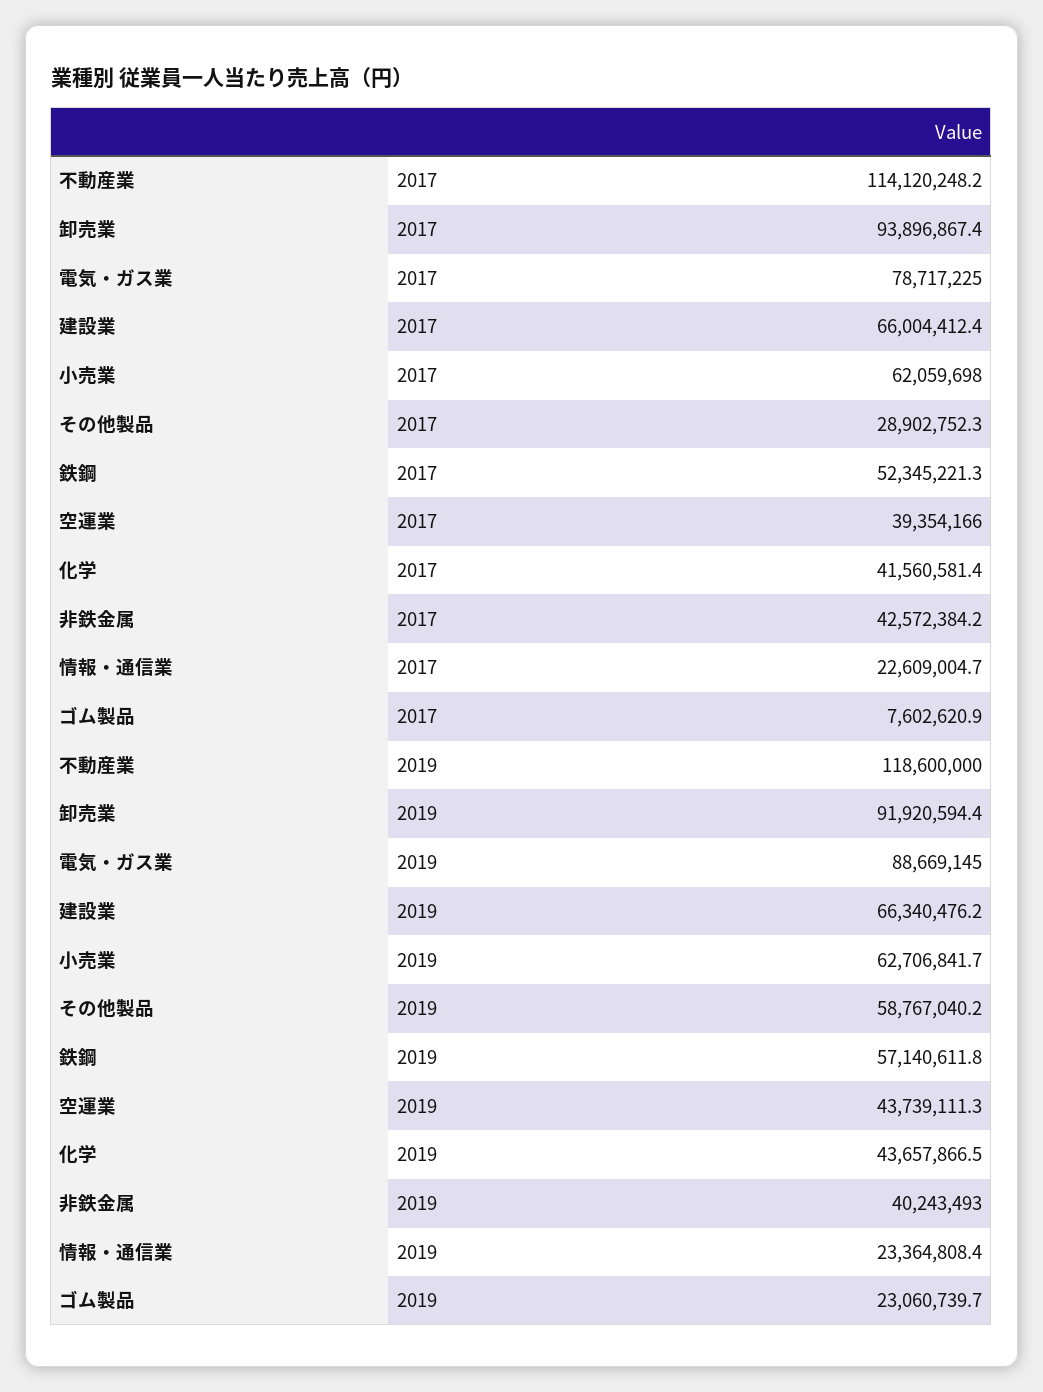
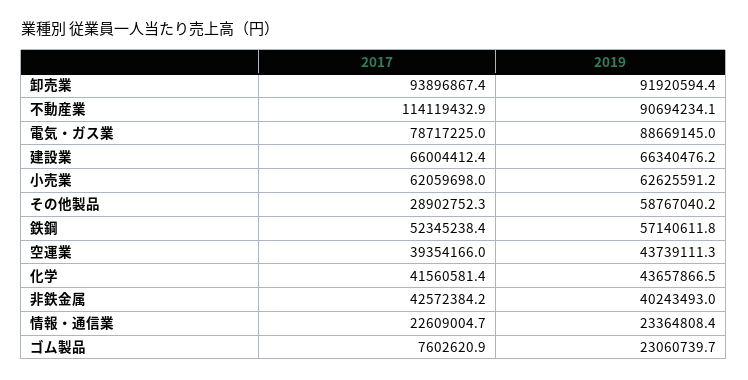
不動産業, 2017: 114120248.2 -> 114119432.9
鉄鋼, 2017: 52345221.3 -> 52345238.4
不動産業, 2019: 118600000 -> 90694234.1
小売業, 2019: 62706841.7 -> 62625591.2

